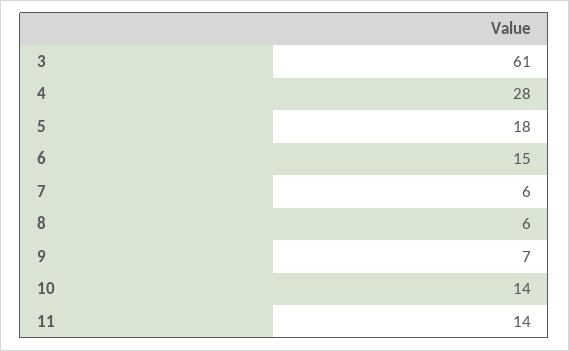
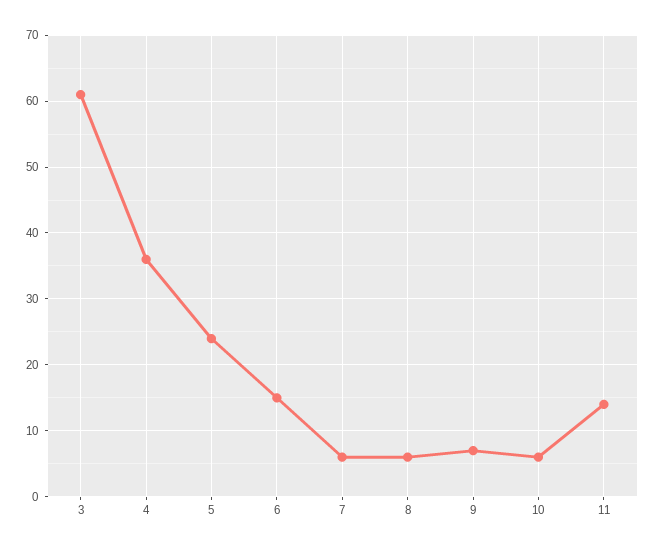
4: 28 -> 36
5: 18 -> 24
10: 14 -> 6

